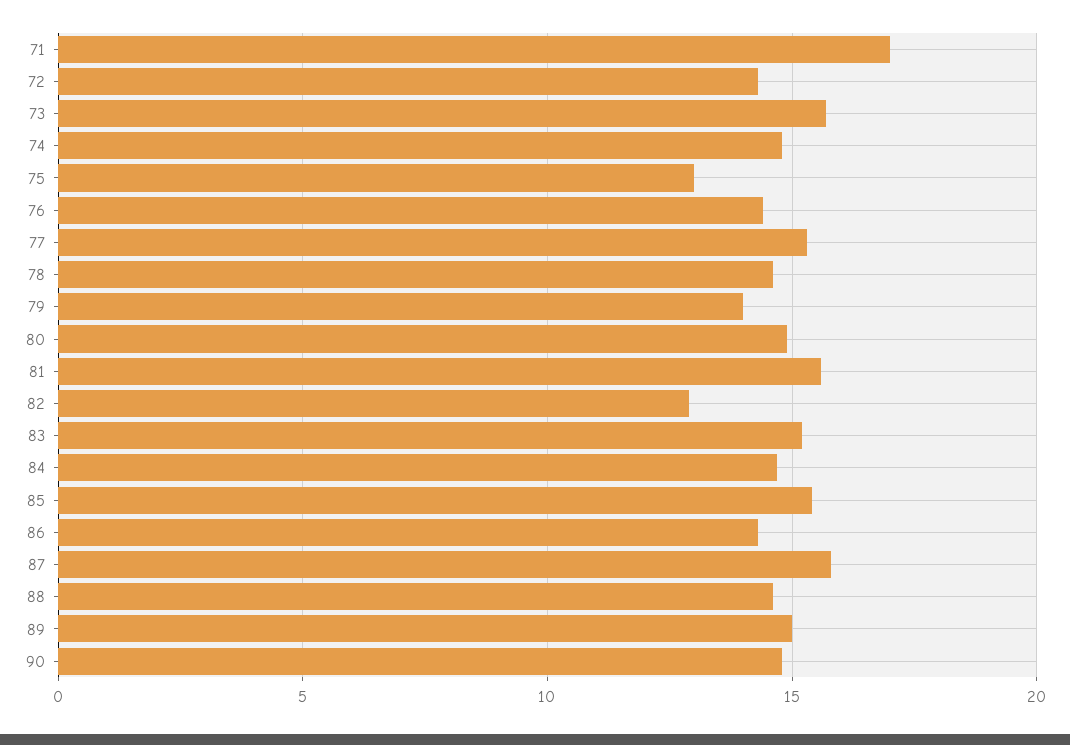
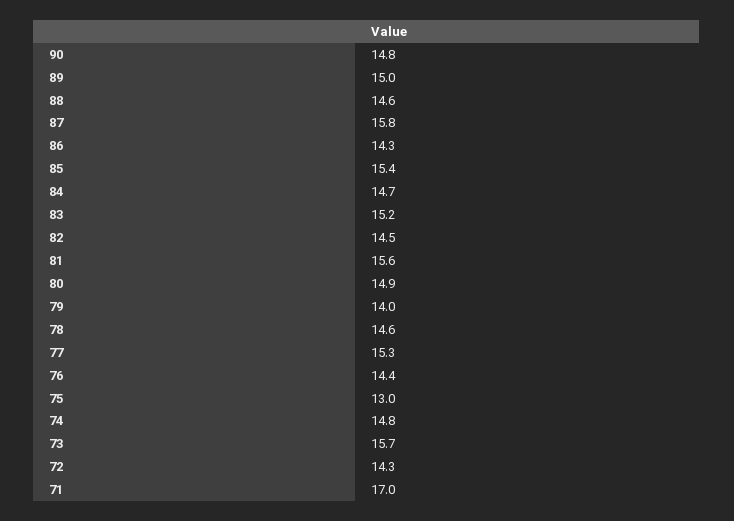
82: 13 -> 14.5

